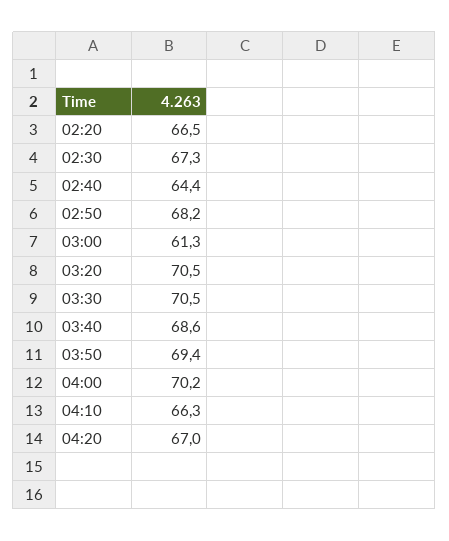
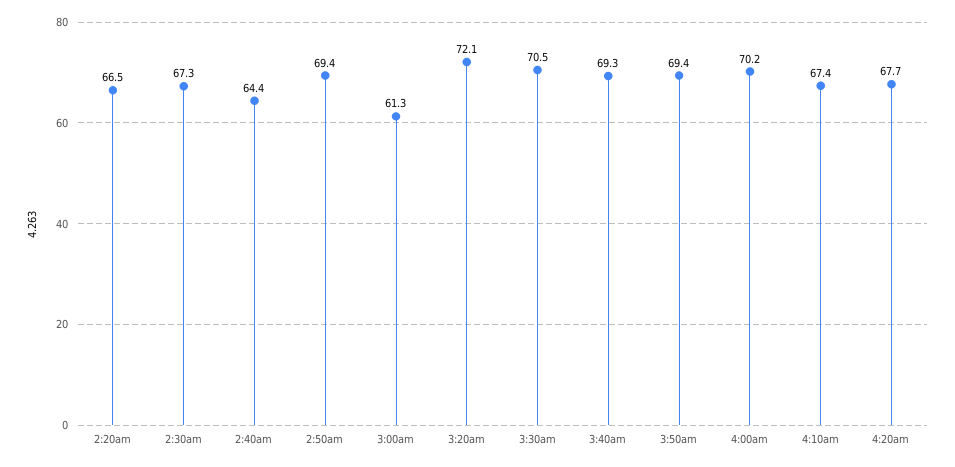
02:50: 68.2 -> 69.4
03:20: 70.5 -> 72.1
03:40: 68.6 -> 69.3
04:10: 66.3 -> 67.4
04:20: 67 -> 67.7

